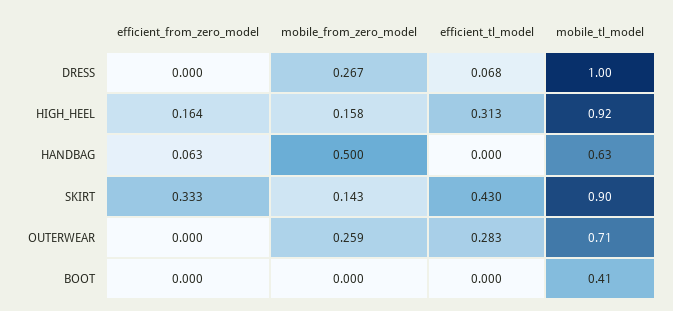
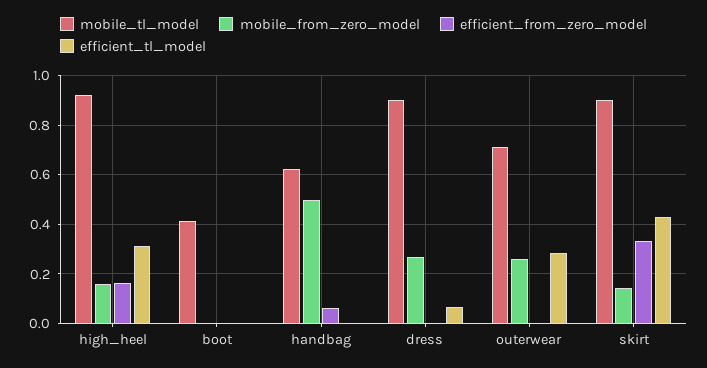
mobile_tl_model, DRESS: 1 -> 0.9

